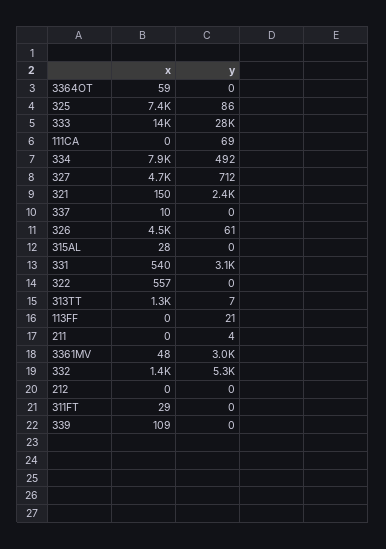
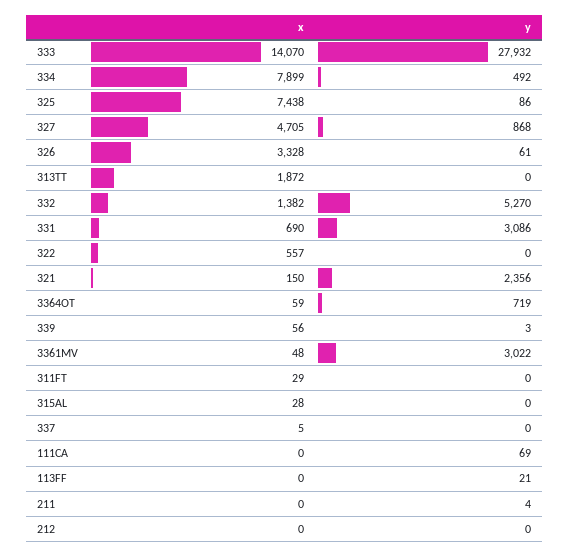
y, 3364OT: 0 -> 719
y, 327: 712 -> 868
x, 337: 10 -> 5
x, 326: 4500 -> 3328
x, 331: 540 -> 690
x, 313TT: 1300 -> 1872
y, 313TT: 7 -> 0
x, 339: 109 -> 56
y, 339: 0 -> 3

